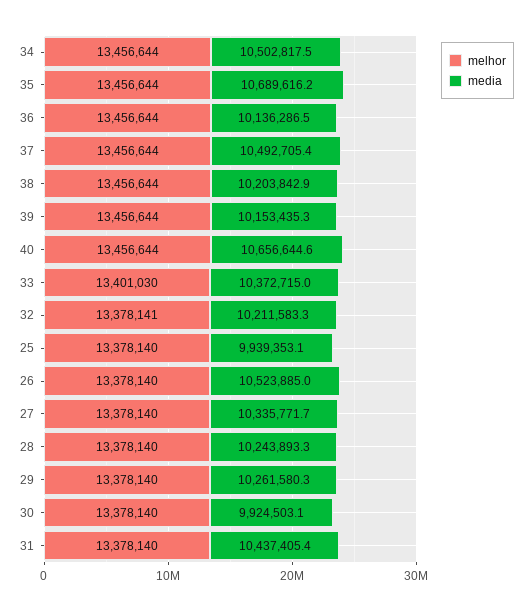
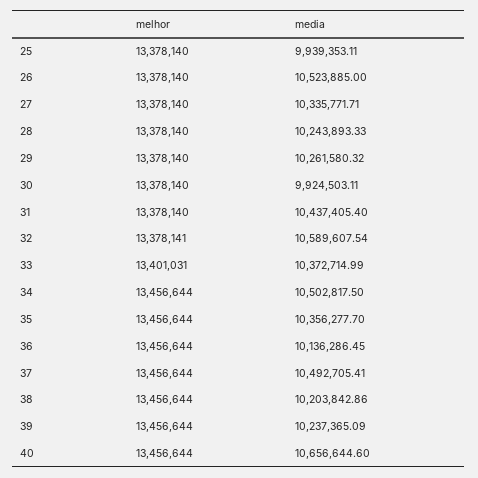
media, 35: 10689616.2 -> 10356277.7
media, 39: 10153435.3 -> 10237365.09
melhor, 33: 13401030 -> 13401031
media, 32: 10211583.3 -> 10589607.54

